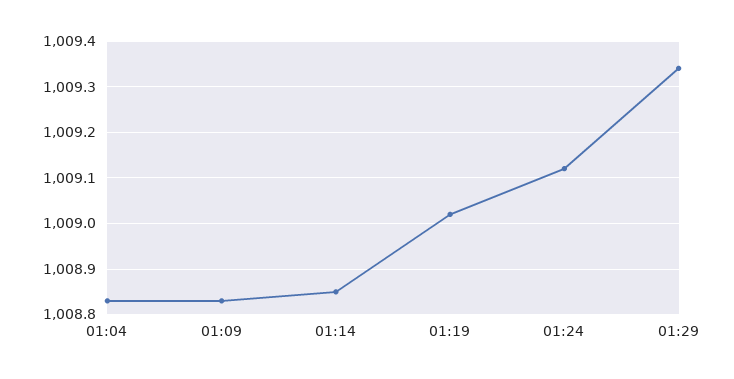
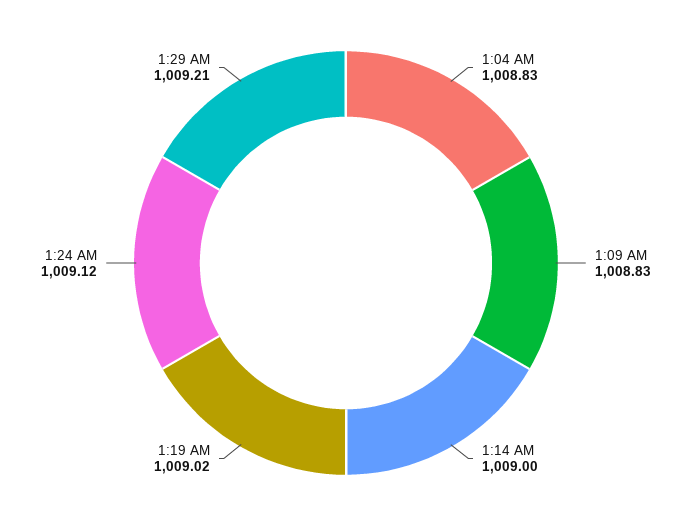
01:14: 1008.85 -> 1009
01:29: 1009.35 -> 1009.21

